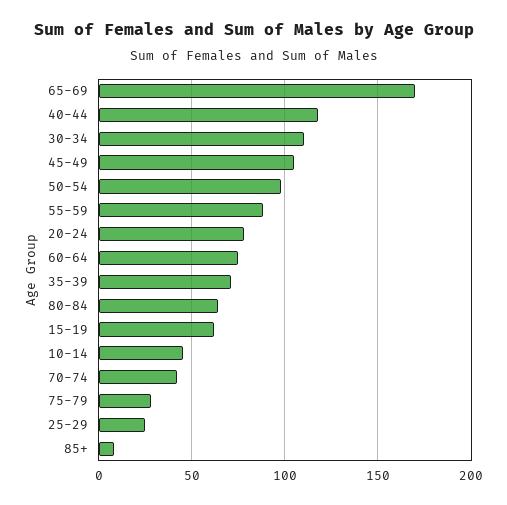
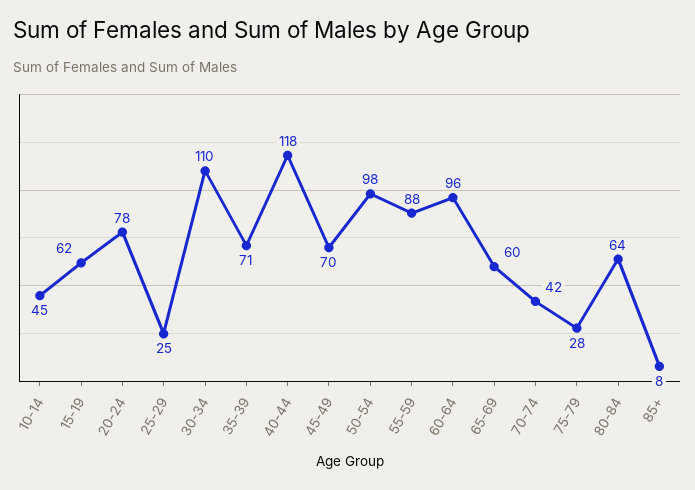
65-69: 170 -> 60
45-49: 105 -> 70
60-64: 75 -> 96

